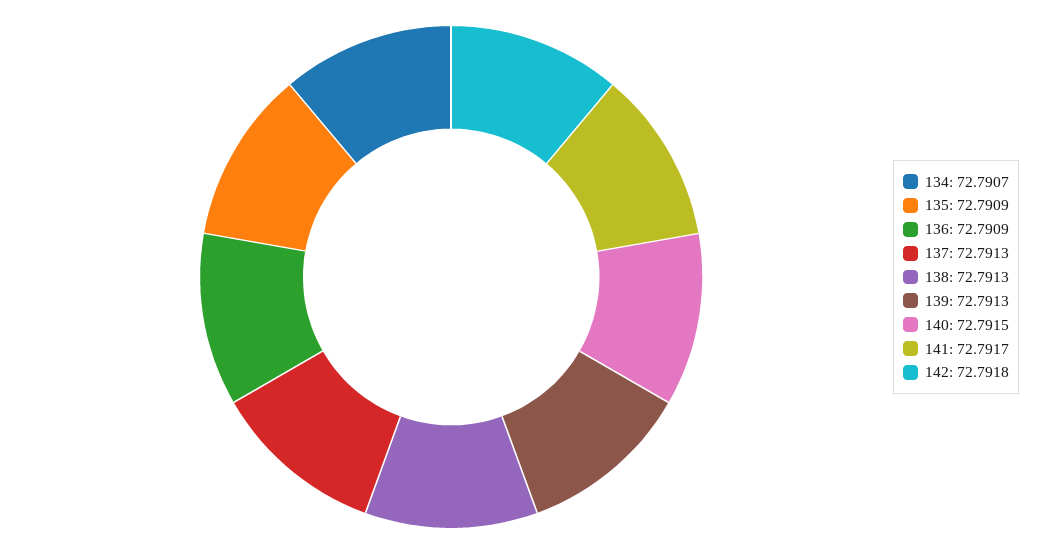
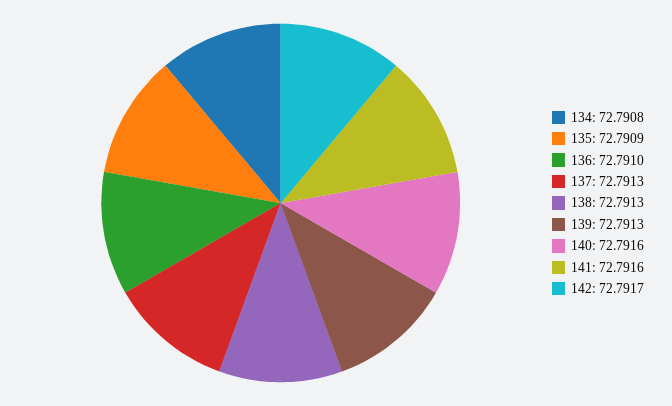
134: 72.7907 -> 72.7908
136: 72.7909 -> 72.791
140: 72.7915 -> 72.7916
141: 72.7917 -> 72.7916
142: 72.7918 -> 72.7917

